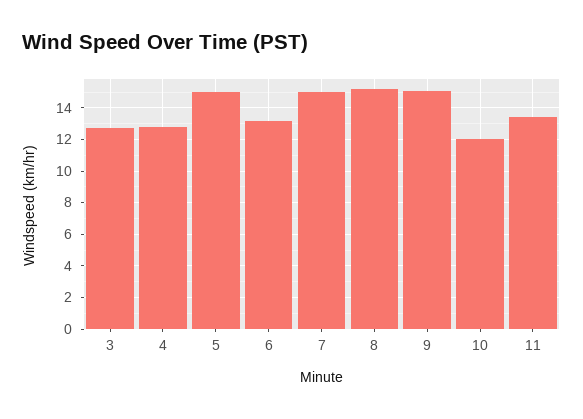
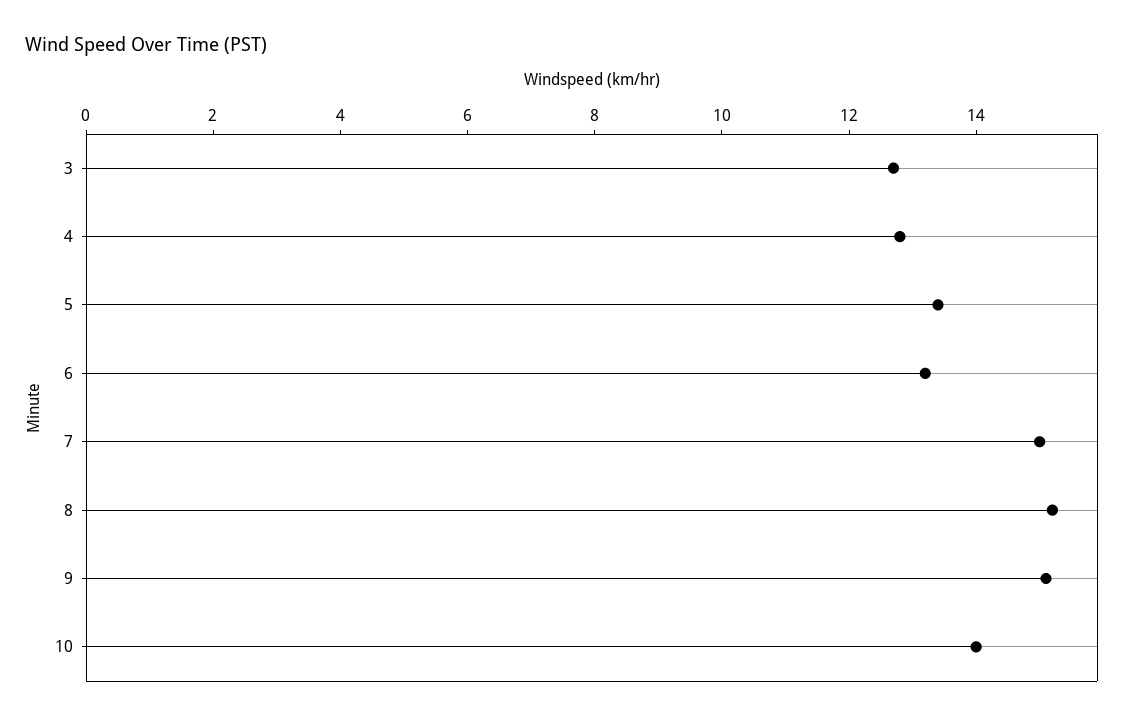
5: 15 -> 13.5
10: 12 -> 14
11: 13.5 -> none

